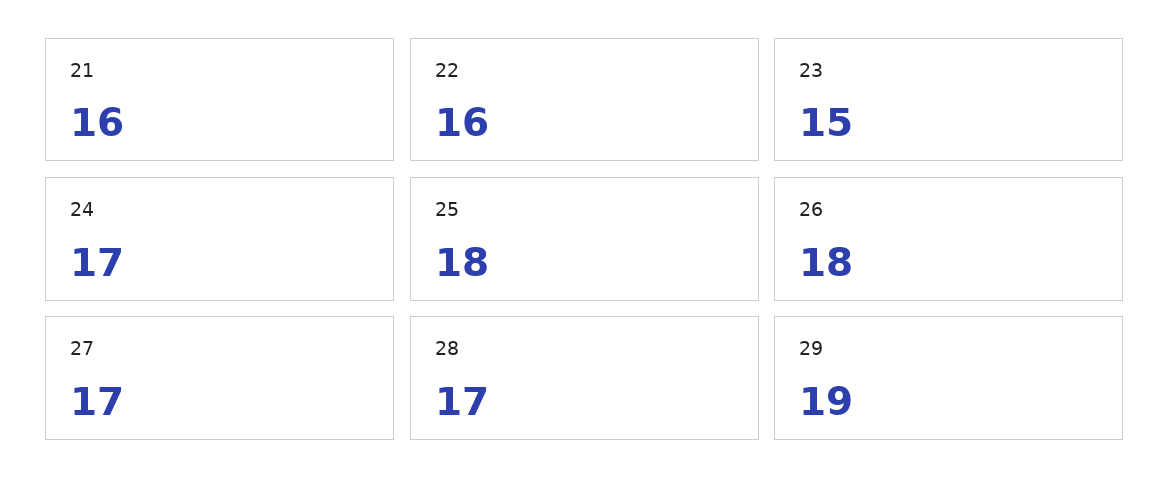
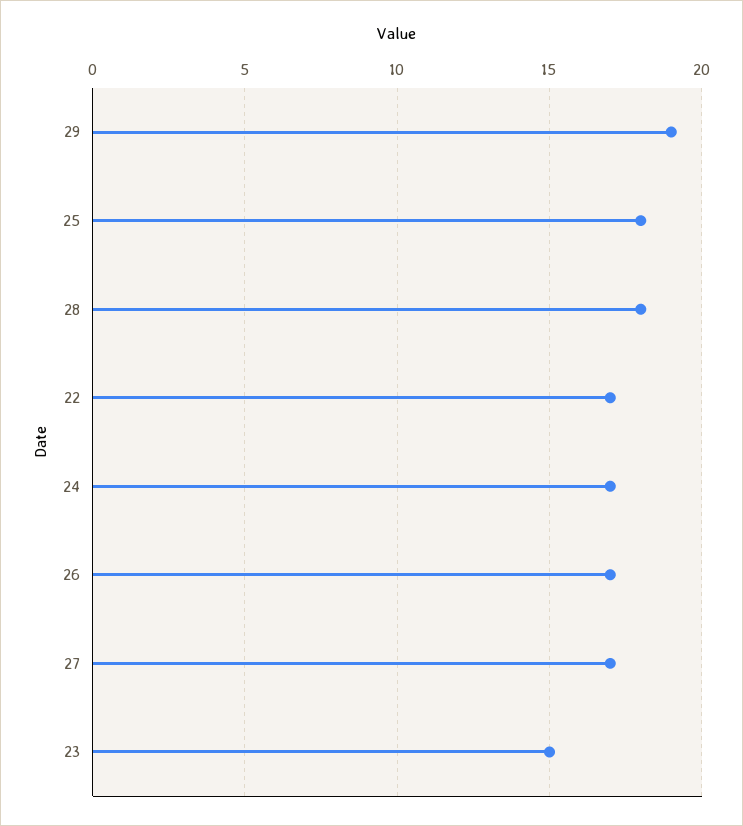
21: 16 -> none
22: 16 -> 17
26: 18 -> 17
28: 17 -> 18

